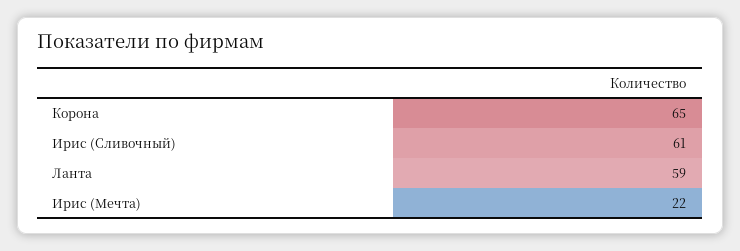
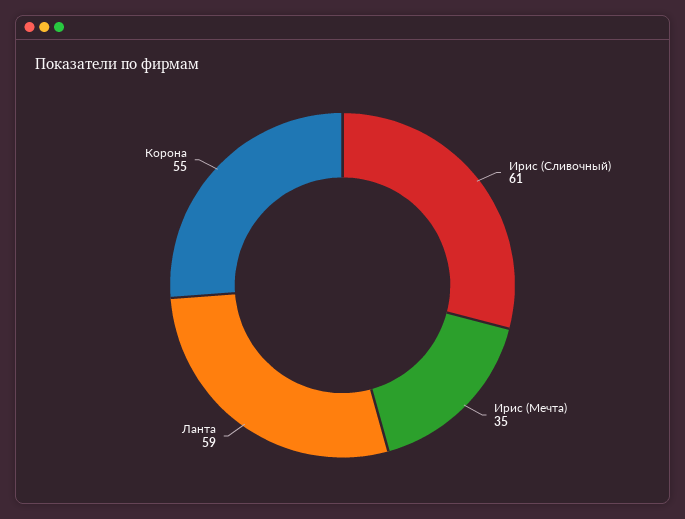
Корона: 65 -> 55
Ирис (Мечта): 22 -> 35

